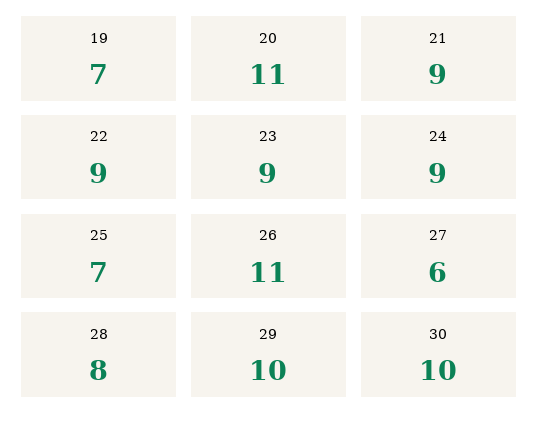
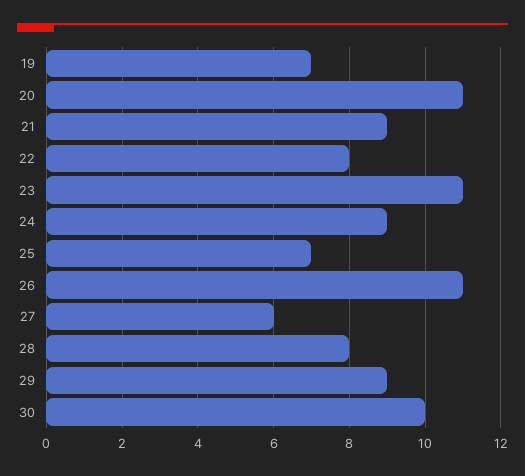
22: 9 -> 8
23: 9 -> 11
29: 10 -> 9

